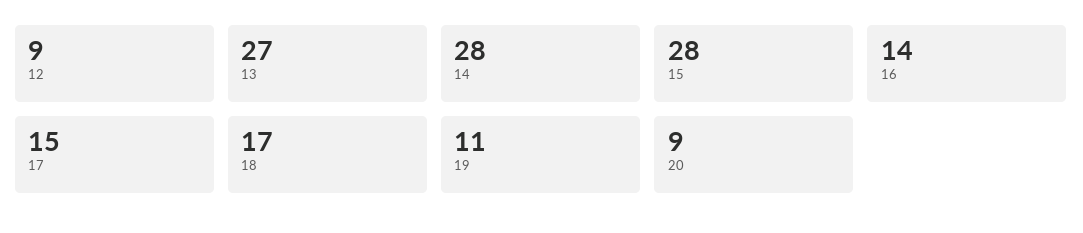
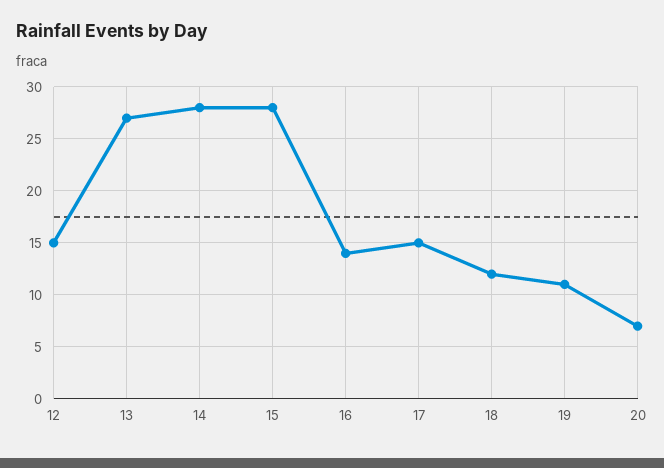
12: 9 -> 15
18: 17 -> 12
20: 9 -> 7

